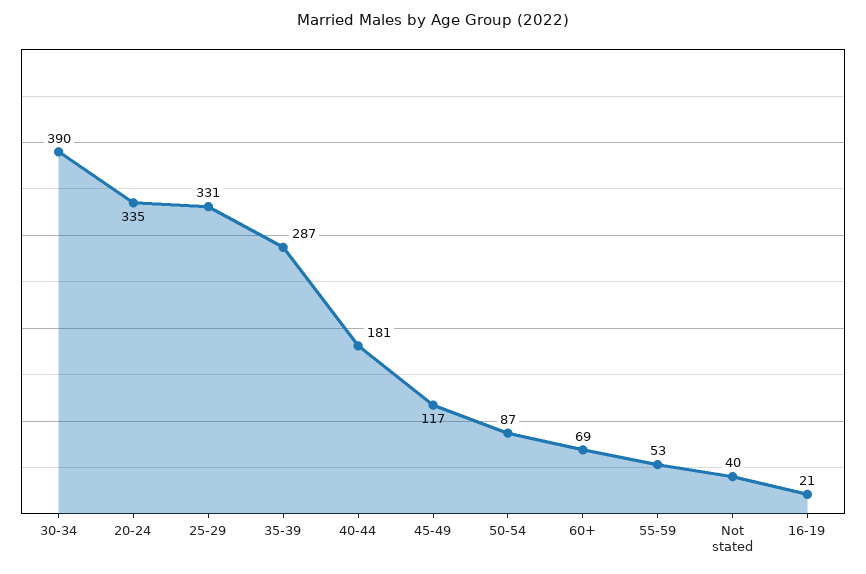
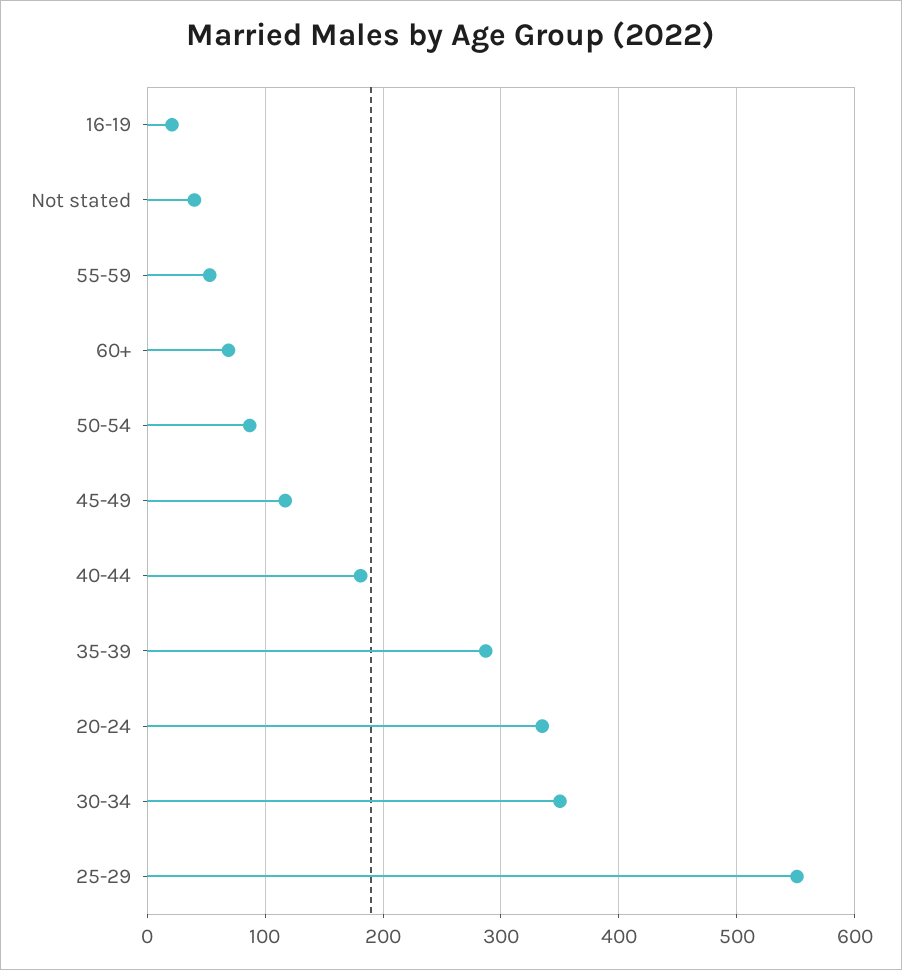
30-34: 390 -> 350
25-29: 331 -> 550

